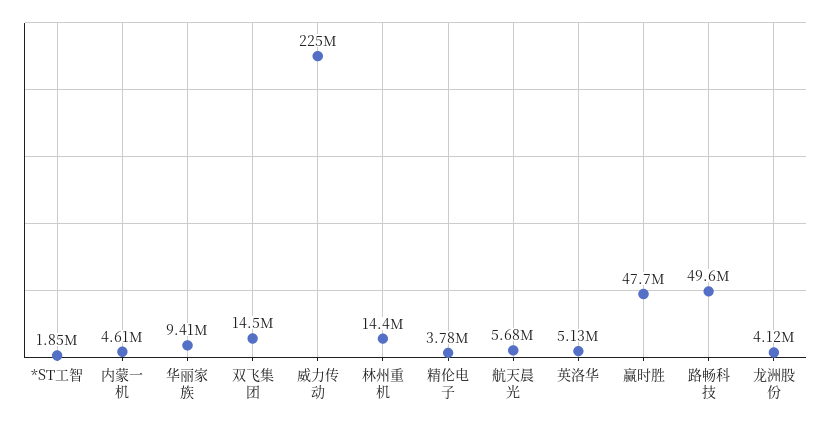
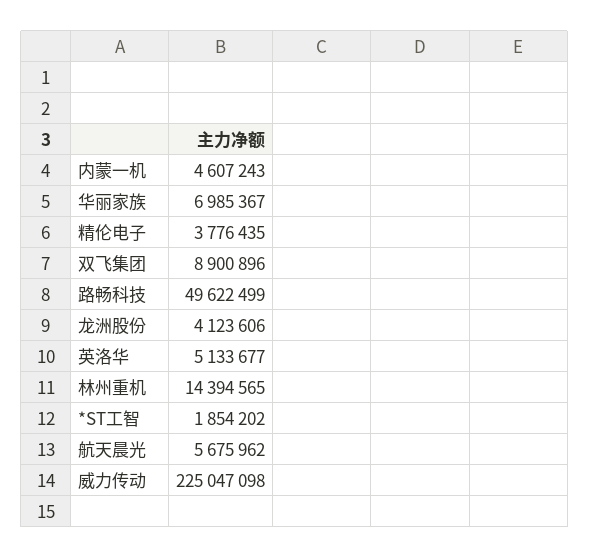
华丽家族: 9410000 -> 6985367
双飞集团: 14500000 -> 8900896
赢时胜: 47700000 -> none

